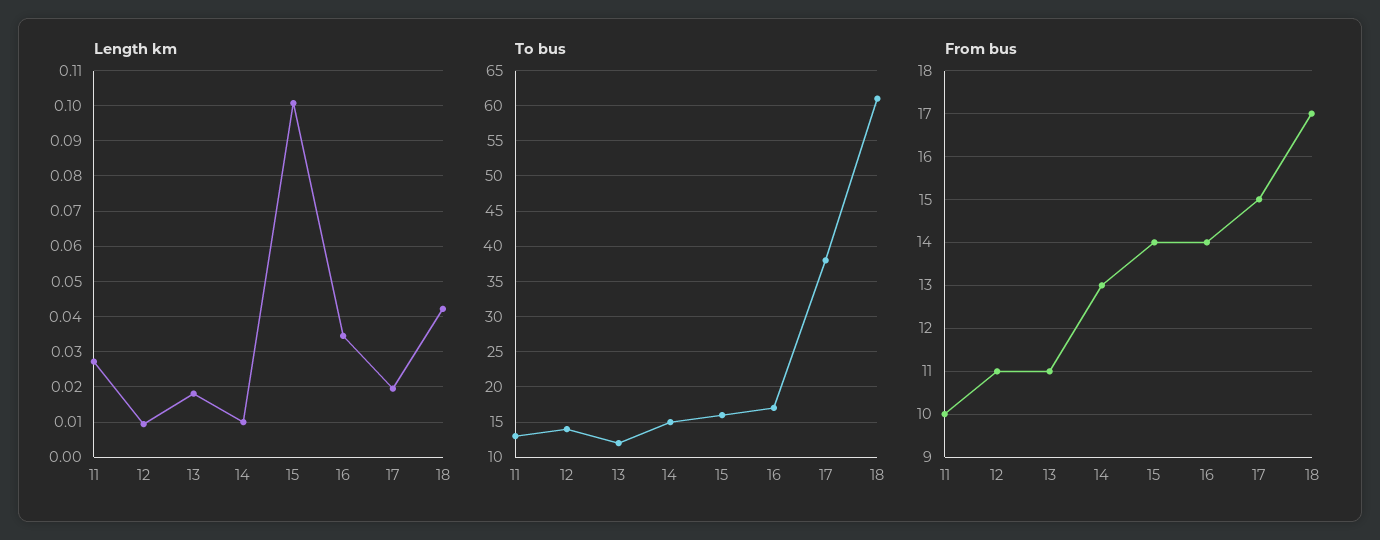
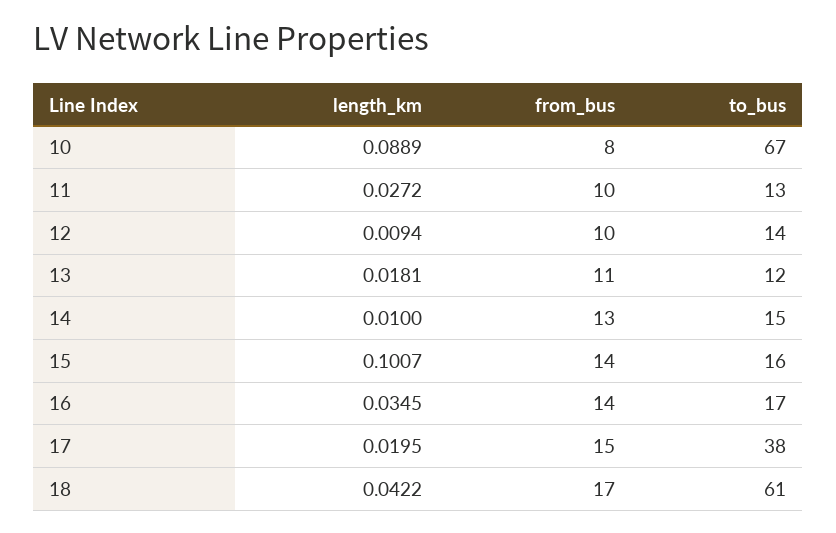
From bus, 12: 11 -> 10
Length km, 10: none -> 0.0889
From bus, 10: none -> 8
To bus, 10: none -> 67

